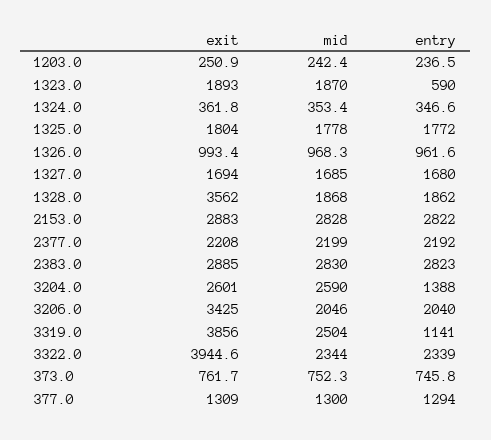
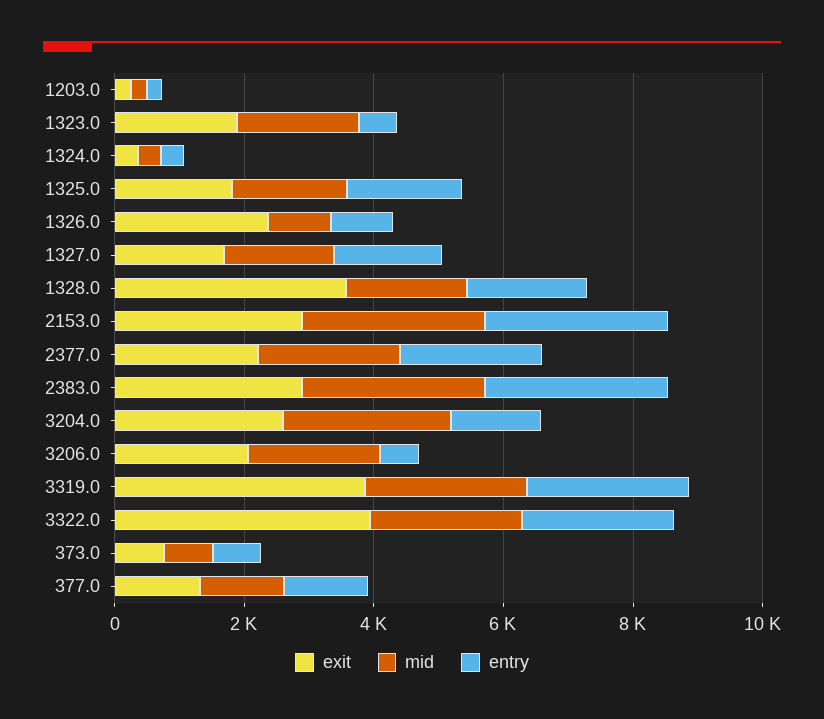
exit, 1326.0: 993.4 -> 2500
exit, 3206.0: 3425 -> 2000
entry, 3206.0: 2040 -> 500
entry, 3319.0: 1141 -> 2500

